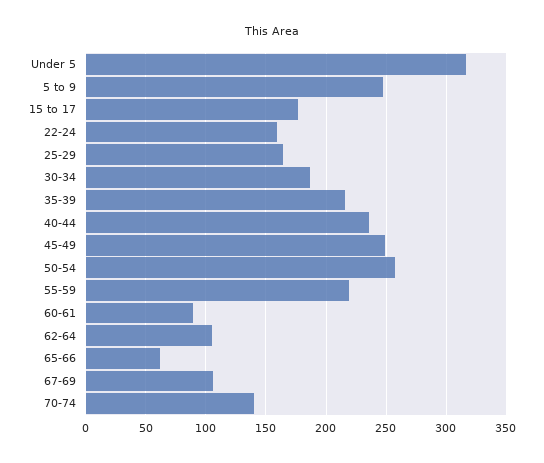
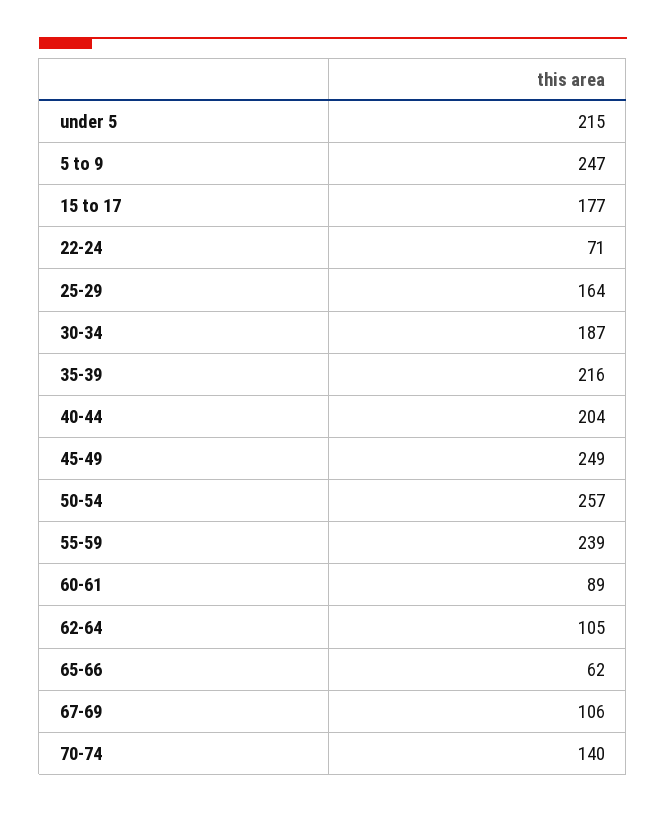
Under 5: 315 -> 215
22-24: 160 -> 71
40-44: 235 -> 204
55-59: 220 -> 239

